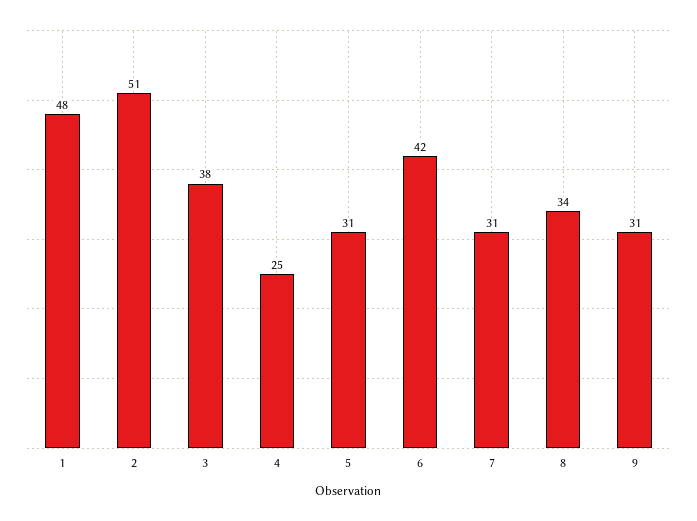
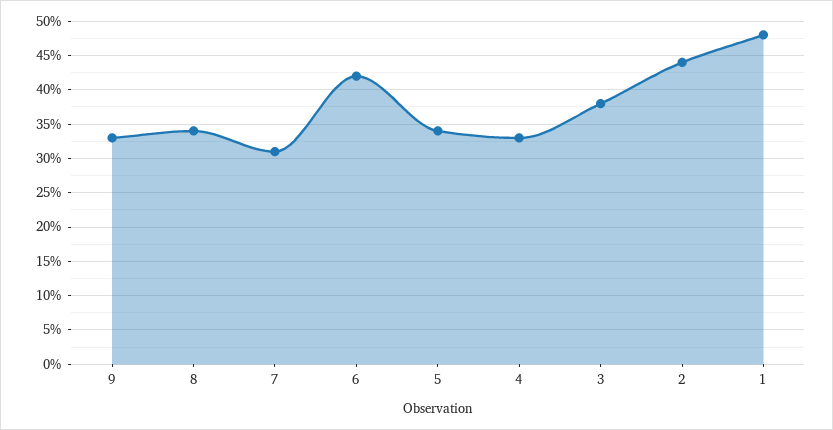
2: 51 -> 44
4: 25 -> 33
5: 31 -> 34
9: 31 -> 33

